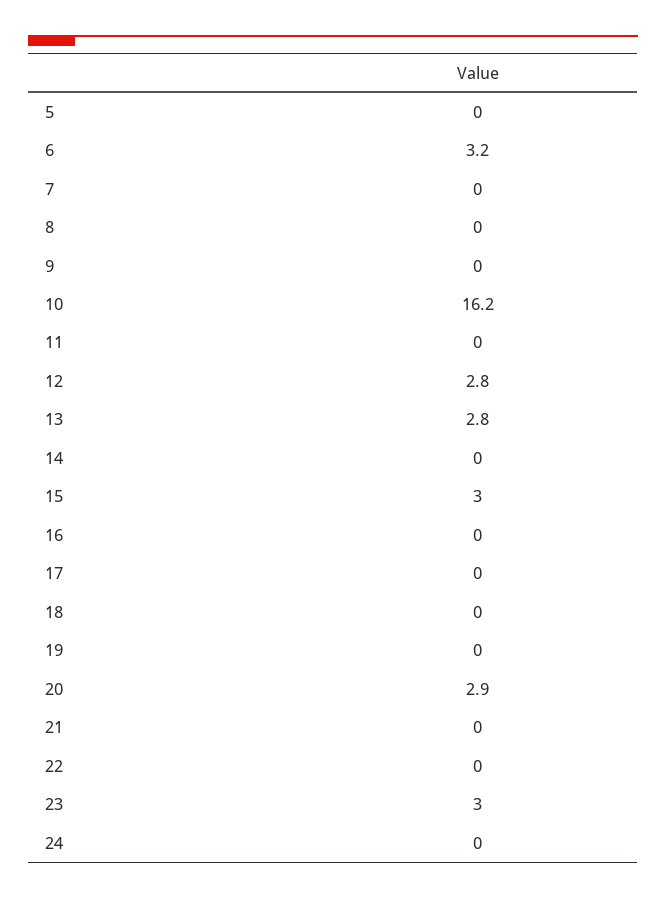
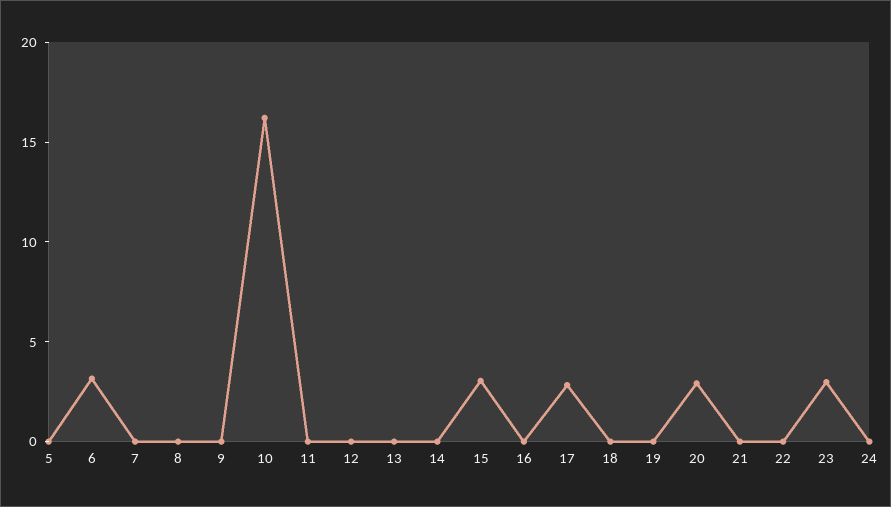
12: 2.8 -> 0
13: 2.8 -> 0
17: 0 -> 3

